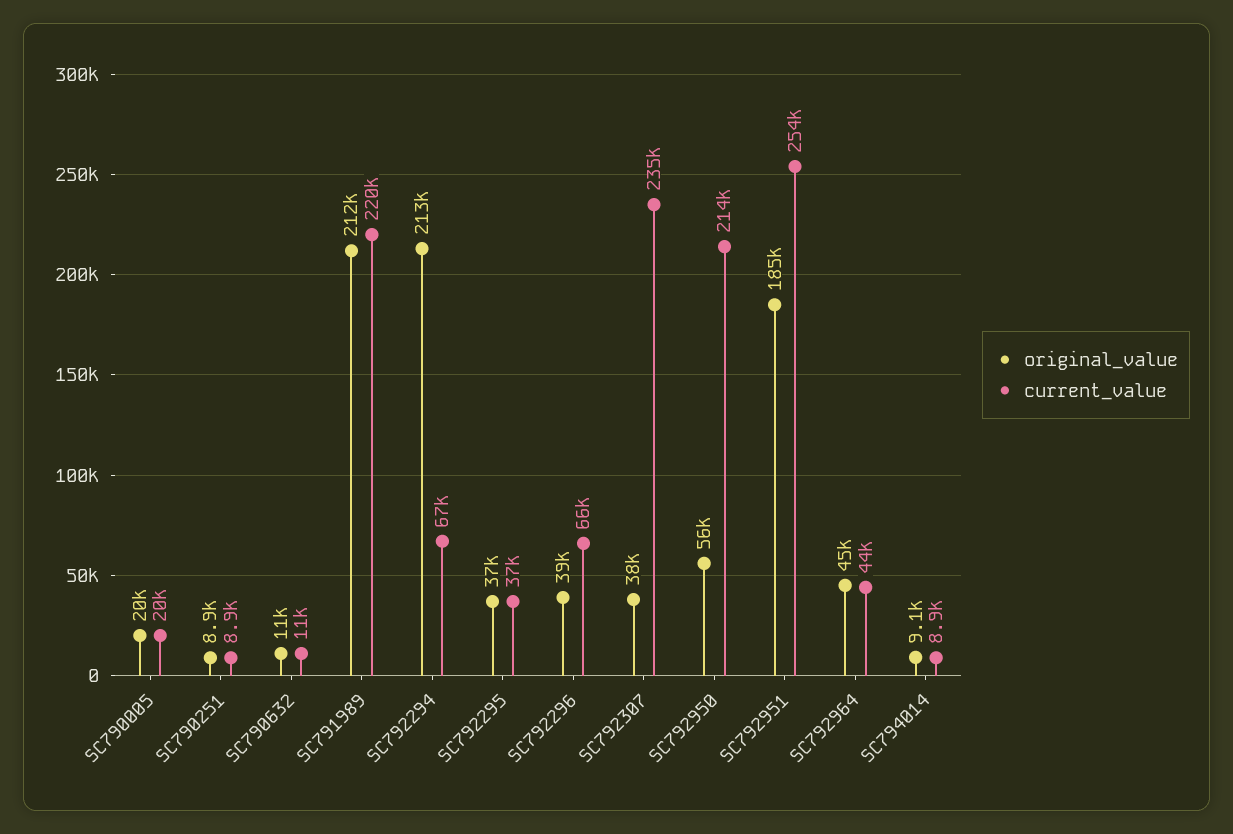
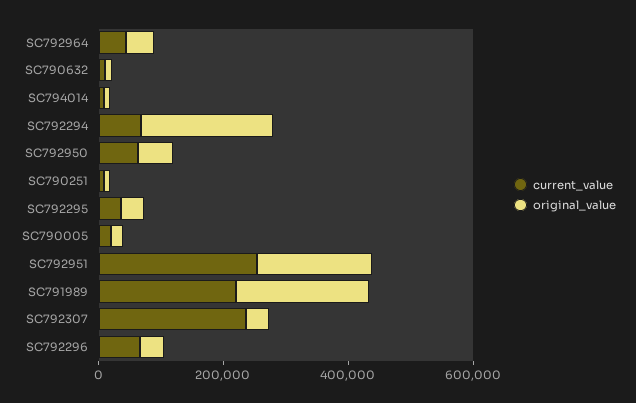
current_value, SC792950: 214000 -> 50000

